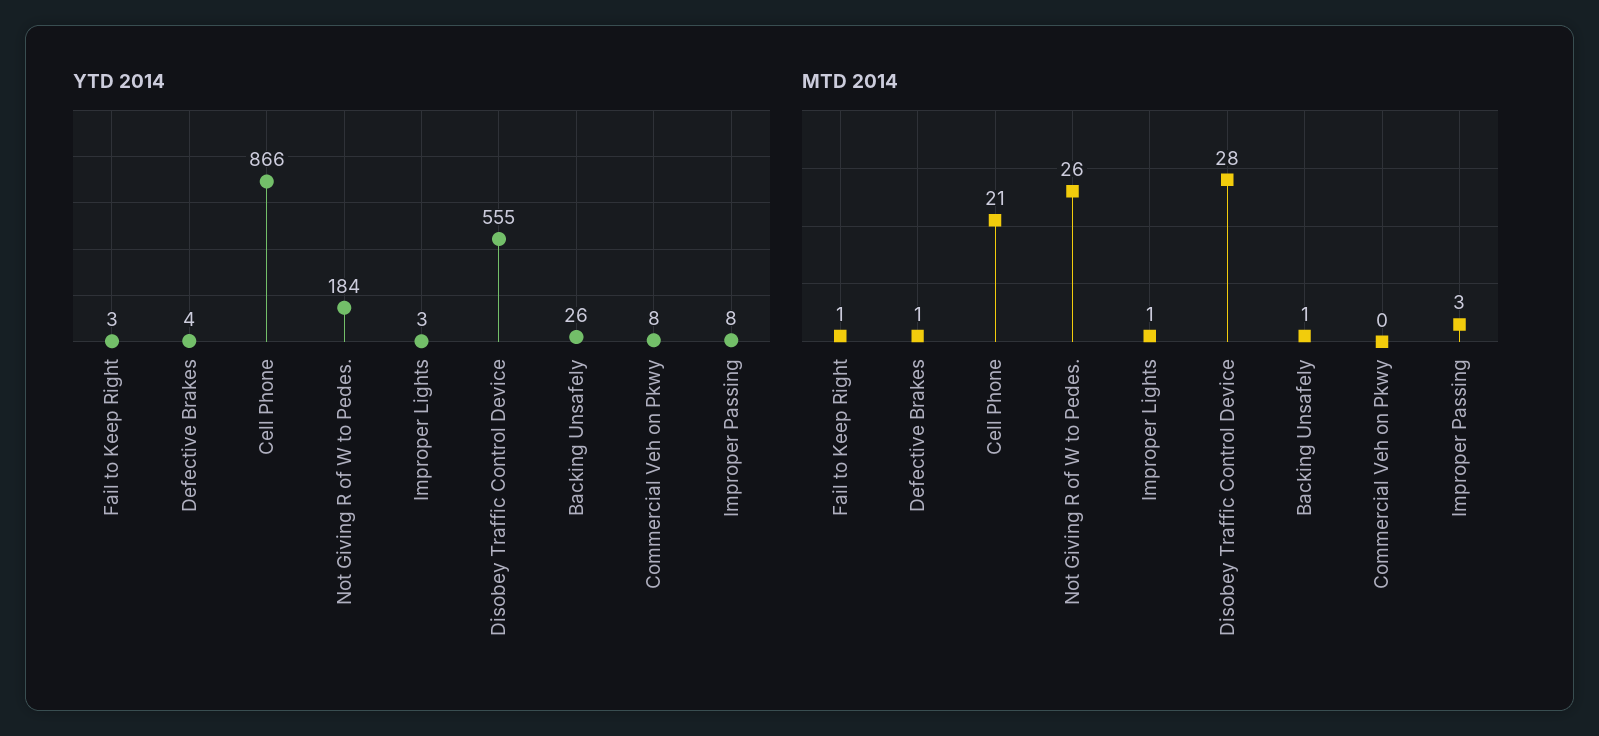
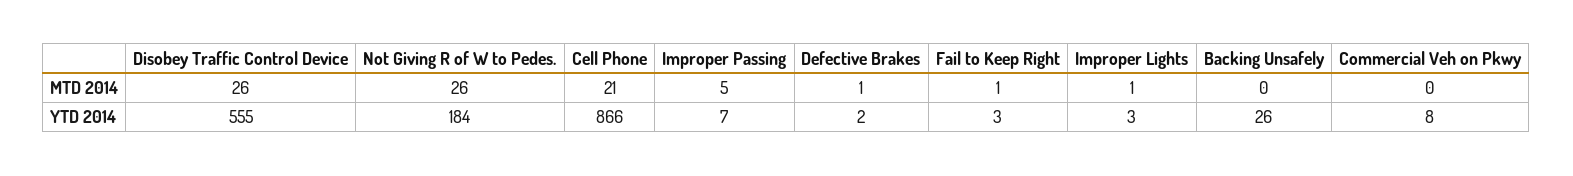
YTD 2014, Defective Brakes: 4 -> 2
YTD 2014, Improper Passing: 8 -> 7
MTD 2014, Disobey Traffic Control Device: 28 -> 26
MTD 2014, Backing Unsafely: 1 -> 0
MTD 2014, Improper Passing: 3 -> 5

